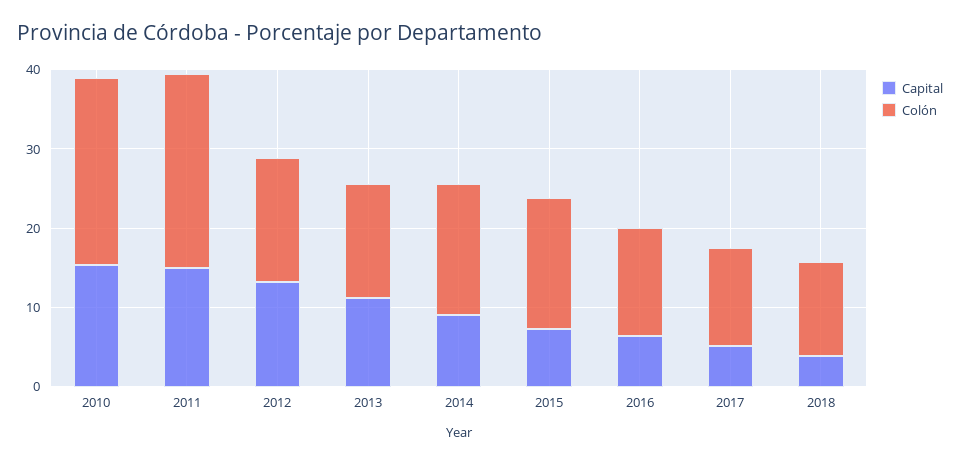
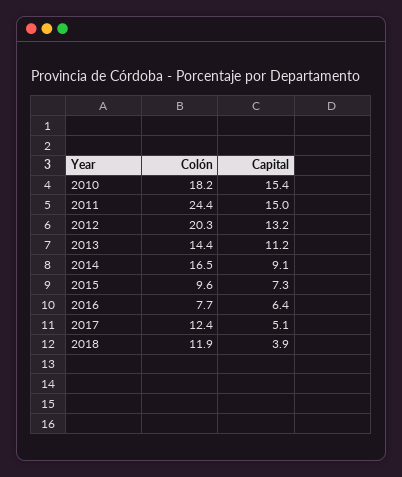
Colón, 2010: 24 -> 18.2
Colón, 2012: 16 -> 20.3
Colón, 2015: 16 -> 9.6
Colón, 2016: 14 -> 7.7

